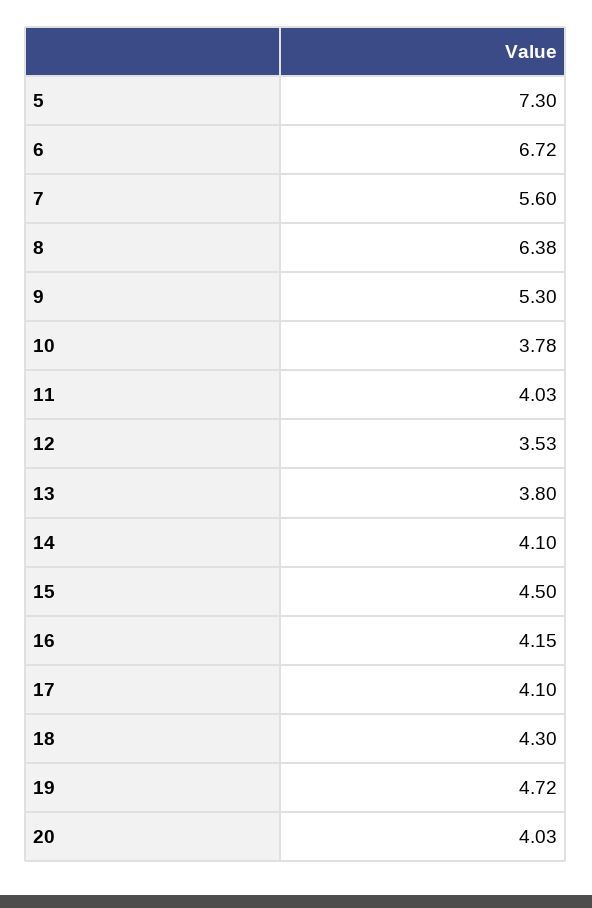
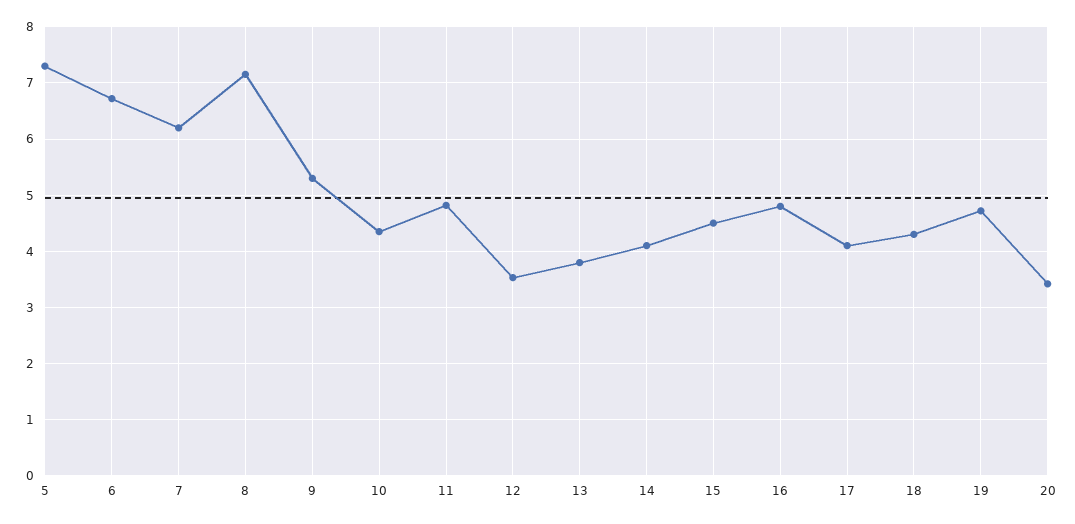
7: 5.6 -> 6.2
8: 6.38 -> 7.2
10: 3.78 -> 4.4
11: 4.03 -> 4.8
16: 4.15 -> 4.8
20: 4.03 -> 3.4

